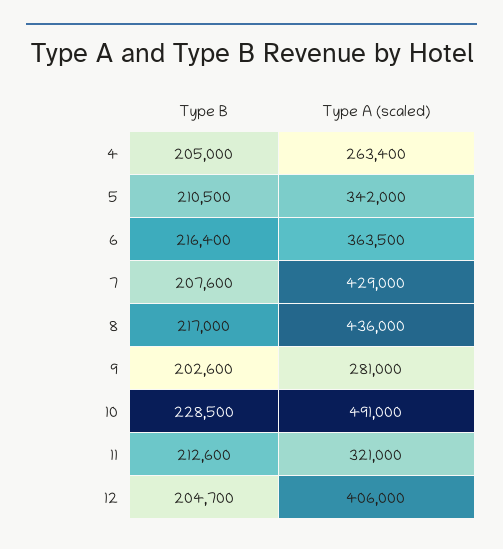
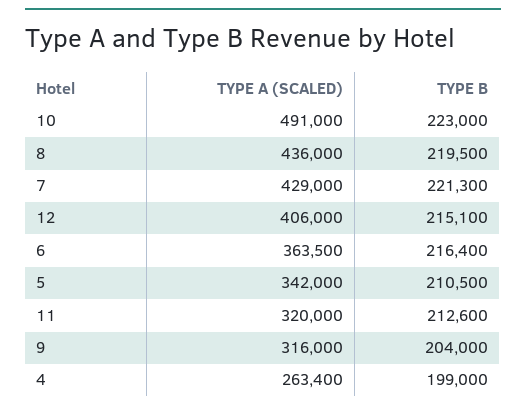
Type B, 4: 205000 -> 199000
Type B, 7: 207600 -> 221300
Type B, 8: 217000 -> 219500
Type B, 9: 202600 -> 204000
Type A (scaled), 9: 281000 -> 316000
Type B, 10: 228500 -> 223000
Type A (scaled), 11: 321000 -> 320000
Type B, 12: 204700 -> 215100

